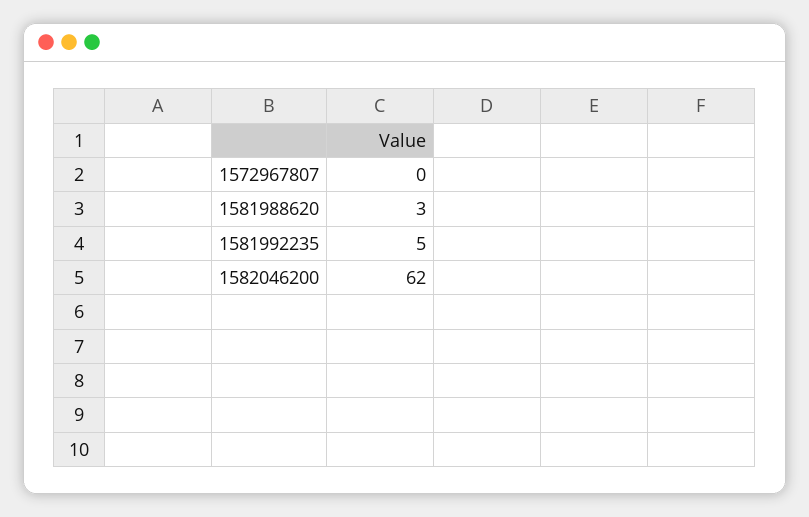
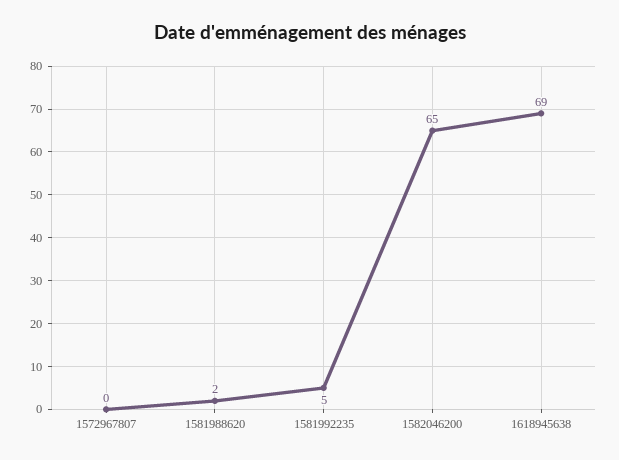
1581988620: 3 -> 2
1582046200: 62 -> 65
1618945638: none -> 69

